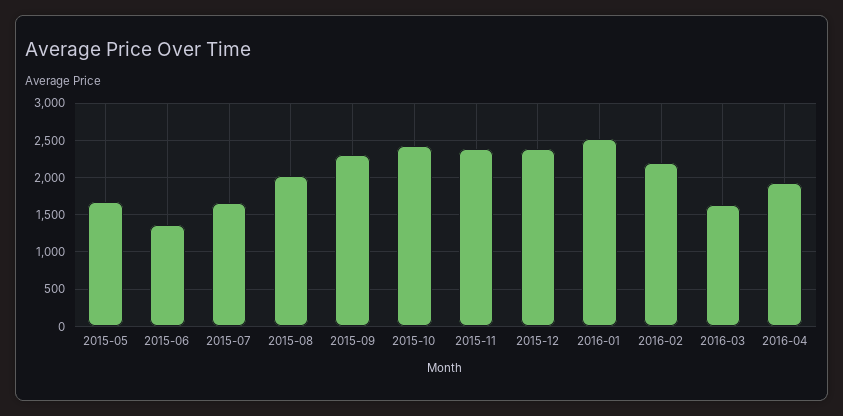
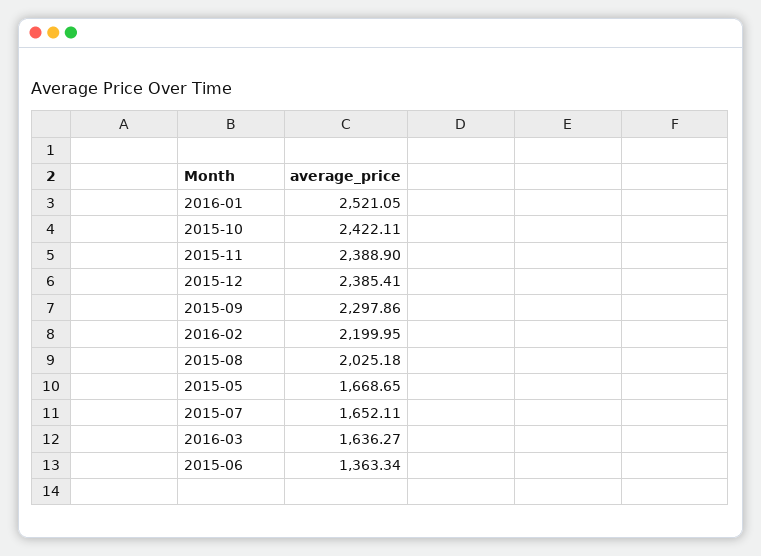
2016-04: 1900 -> none

